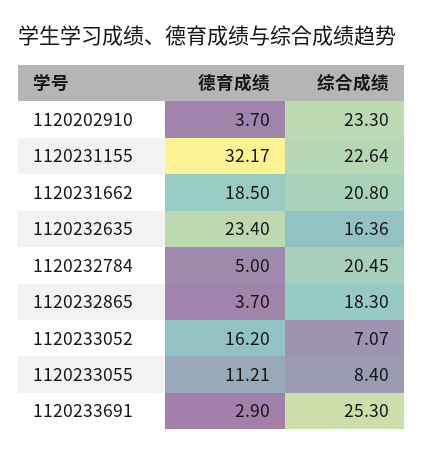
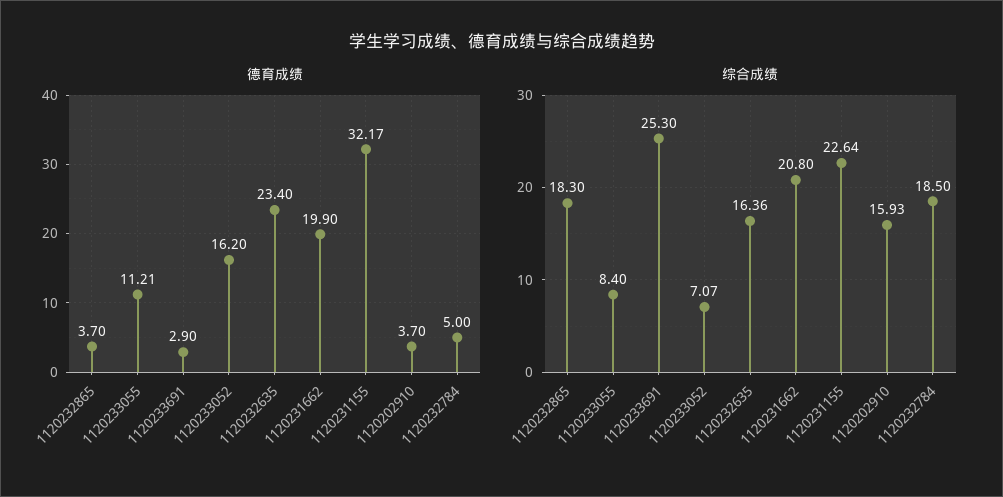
综合成绩, 1120202910: 23.3 -> 15.93
德育成绩, 1120231662: 18.5 -> 19.9
综合成绩, 1120232784: 20.45 -> 18.5

